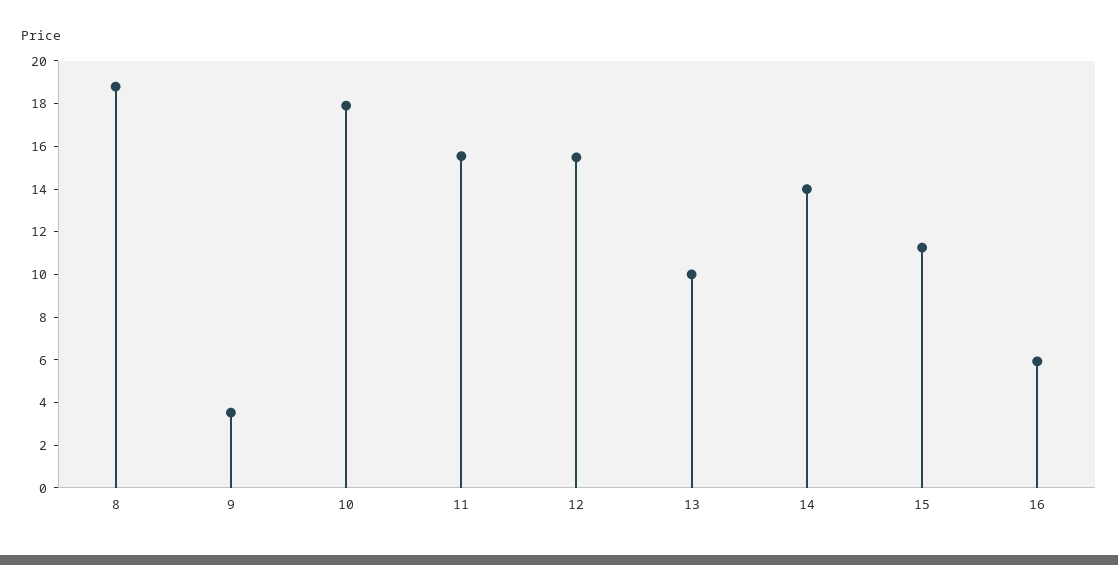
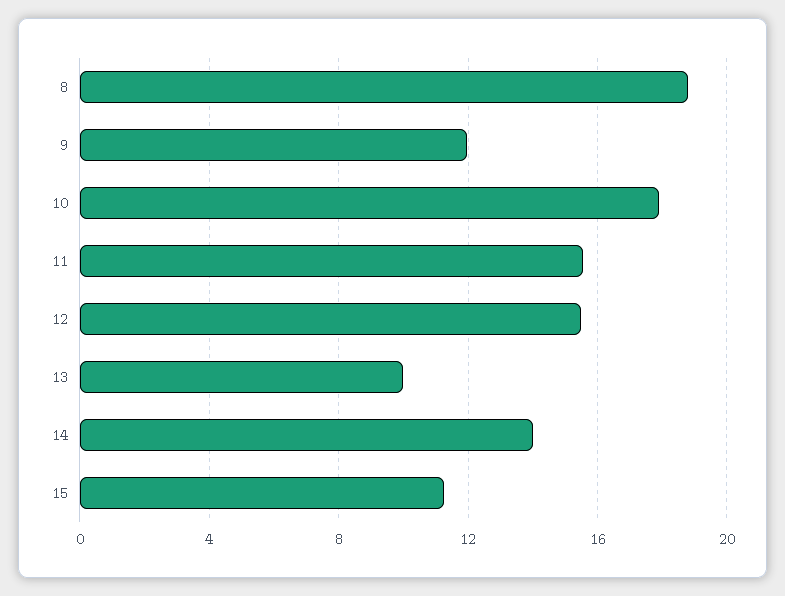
9: 3.5 -> 12
16: 6 -> none

